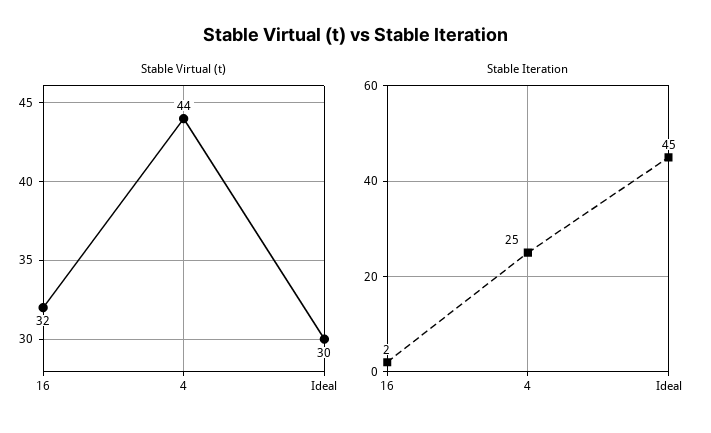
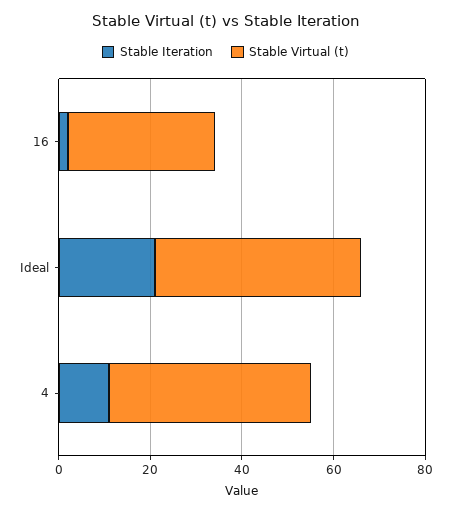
Stable Virtual (t), Ideal: 30 -> 45
Stable Iteration, 4: 25 -> 10
Stable Iteration, Ideal: 45 -> 20

